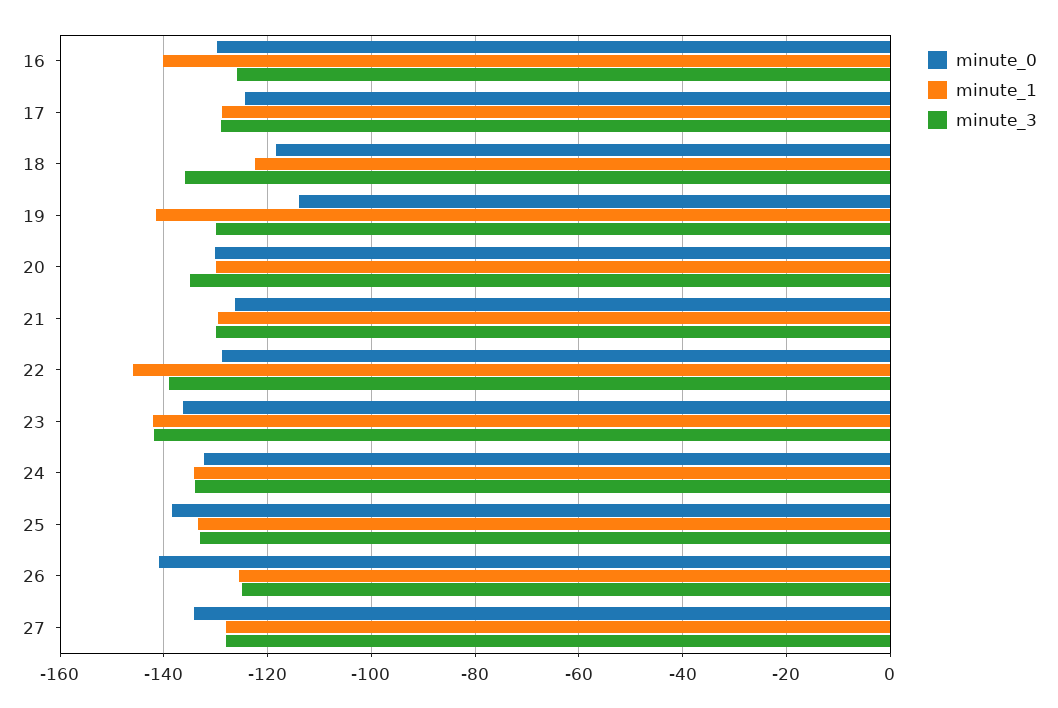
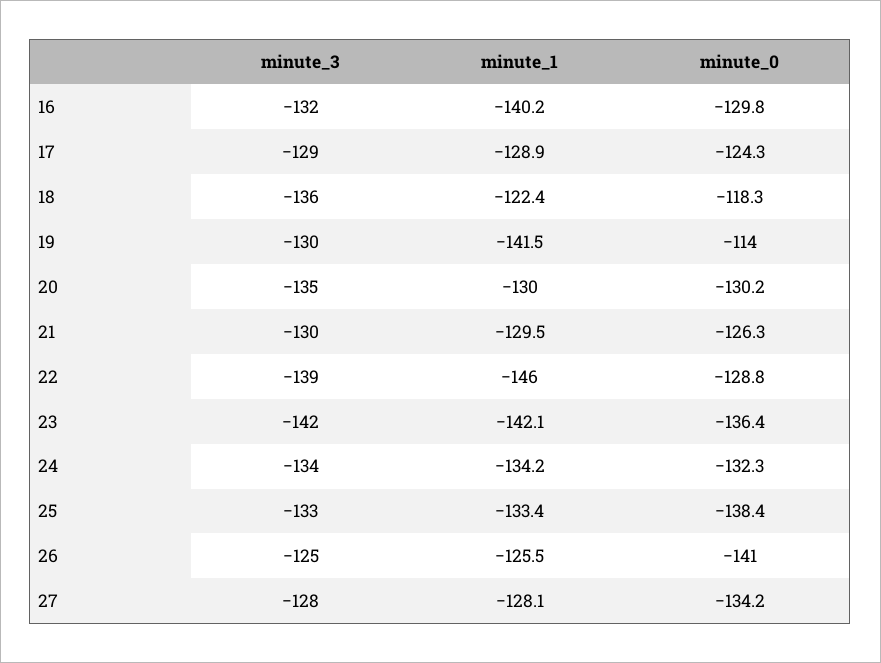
minute_3, 16: -126 -> -132

